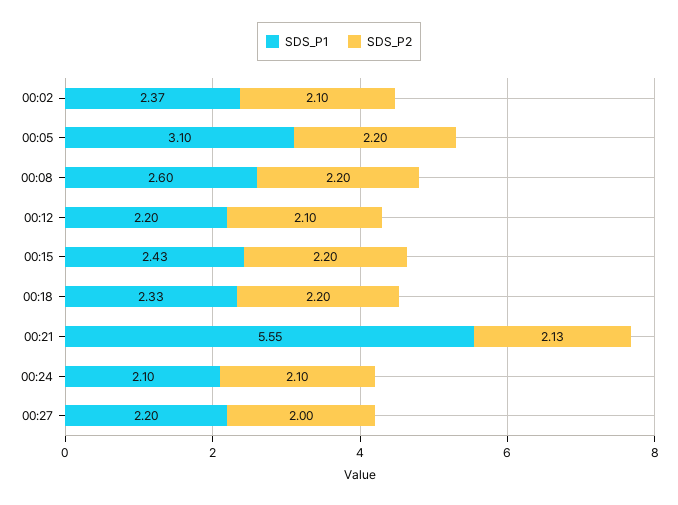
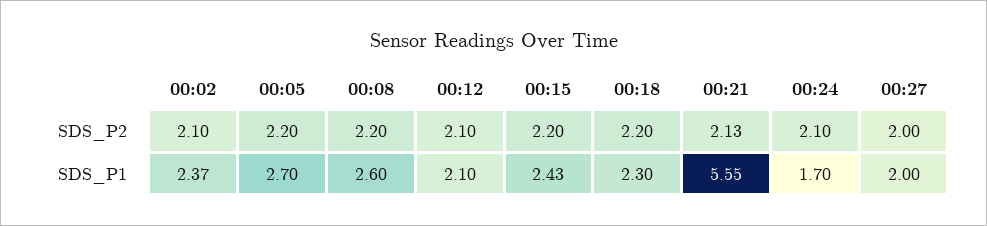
SDS_P1, 00:05: 3.1 -> 2.7
SDS_P1, 00:12: 2.2 -> 2.1
SDS_P1, 00:18: 2.33 -> 2.3
SDS_P1, 00:24: 2.1 -> 1.7
SDS_P1, 00:27: 2.2 -> 2

